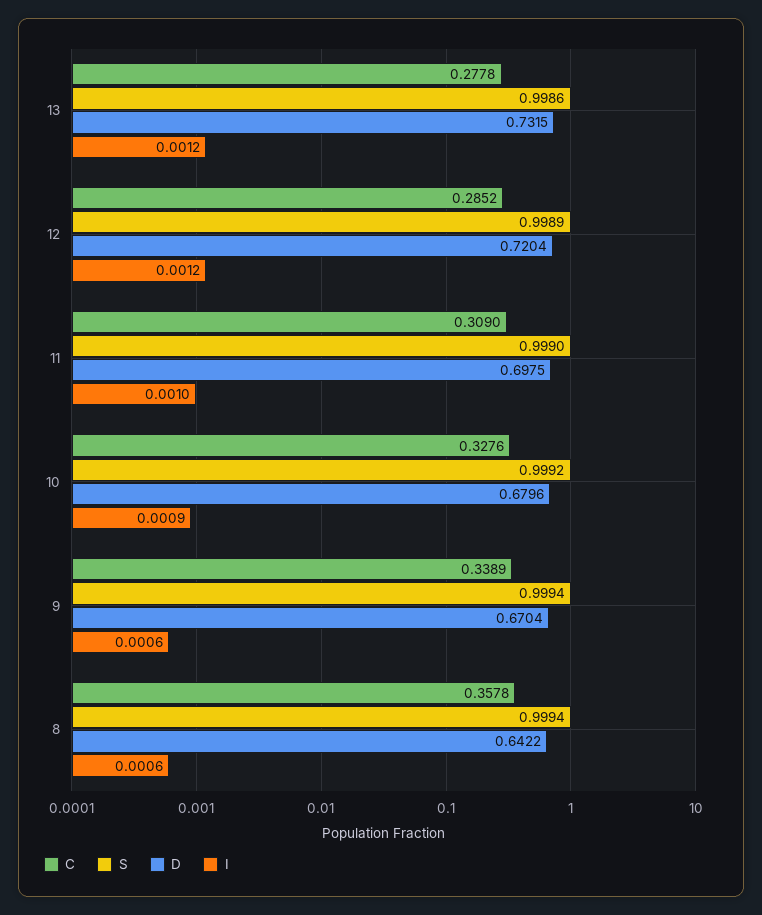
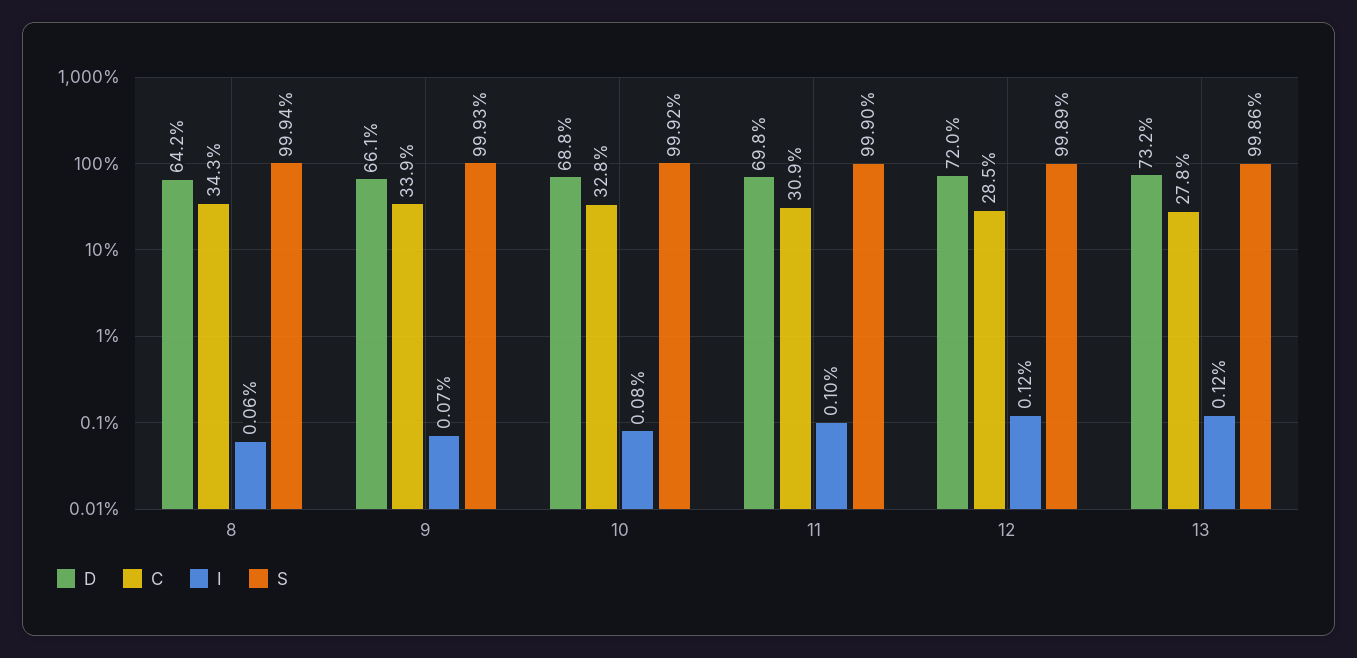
D, 10: 0.6796 -> 0.688
I, 10: 0.0009 -> 0.0008
S, 9: 0.9994 -> 0.9993
D, 9: 0.6704 -> 0.661
I, 9: 0.0006 -> 0.0007
C, 8: 0.3578 -> 0.343

